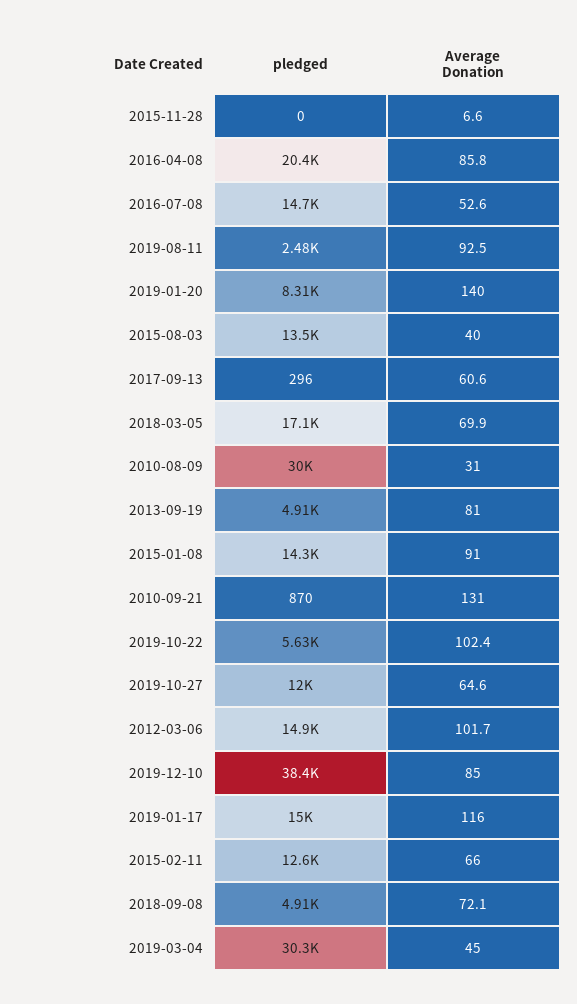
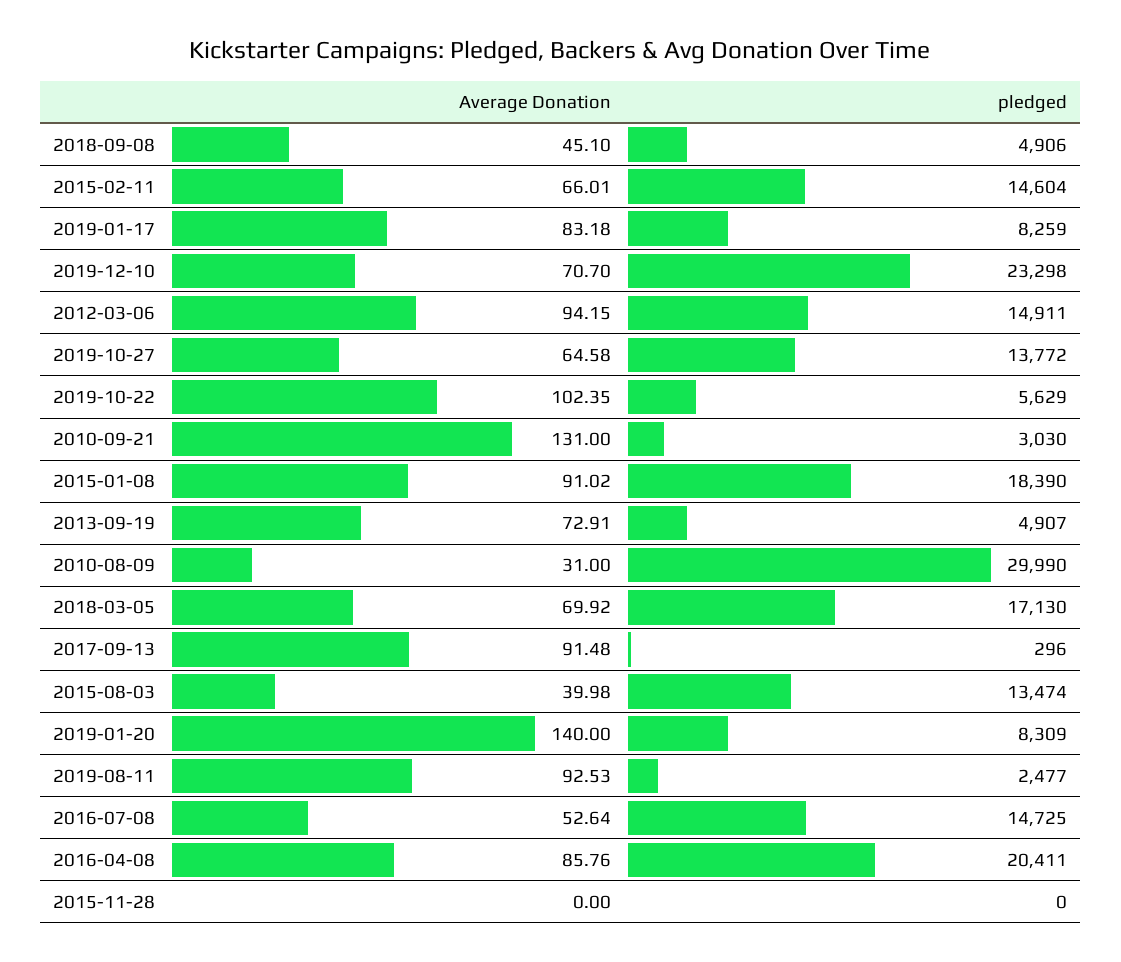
Average Donation, 2015-11-28: 6.6 -> 0
Average Donation, 2017-09-13: 60.6 -> 91.48
Average Donation, 2013-09-19: 81 -> 72.91
pledged, 2015-01-08: 14300 -> 18390
pledged, 2010-09-21: 870 -> 3030
pledged, 2019-10-27: 12000 -> 13772
Average Donation, 2012-03-06: 101.7 -> 94.15
pledged, 2019-12-10: 38400 -> 23298
Average Donation, 2019-12-10: 85 -> 70.7
pledged, 2019-01-17: 15000 -> 8259
Average Donation, 2019-01-17: 116 -> 83.18
pledged, 2015-02-11: 12600 -> 14604
Average Donation, 2018-09-08: 72.1 -> 45.1
pledged, 2019-03-04: 30300 -> none
Average Donation, 2019-03-04: 45 -> none

